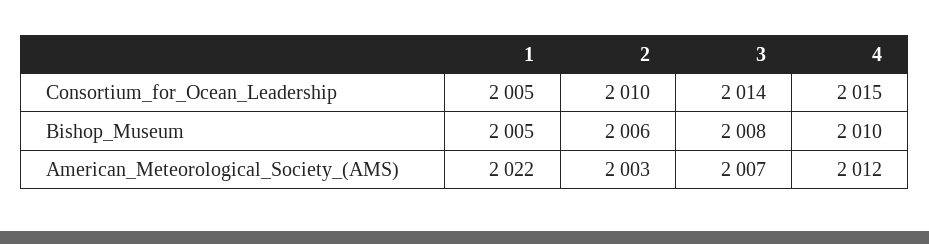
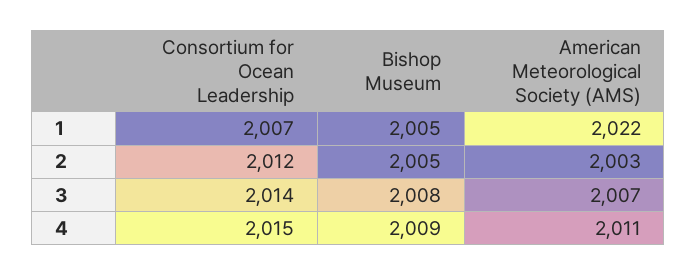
1, Consortium_for_Ocean_Leadership: 2005 -> 2007
2, Consortium_for_Ocean_Leadership: 2010 -> 2012
2, Bishop_Museum: 2006 -> 2005
4, Bishop_Museum: 2010 -> 2009
4, American_Meteorological_Society_(AMS): 2012 -> 2011

